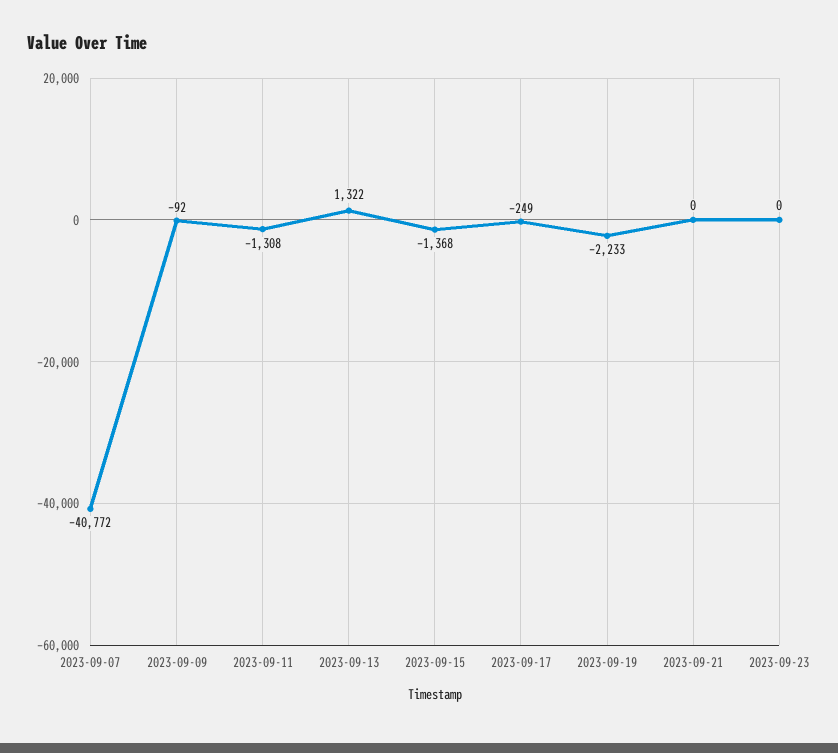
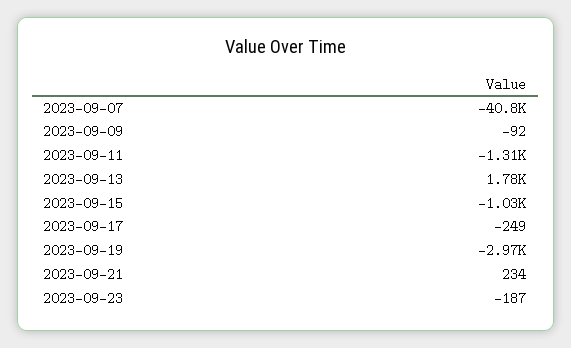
2023-09-13: 1322 -> 1780
2023-09-15: -1368 -> -1030
2023-09-19: -2233 -> -2970
2023-09-21: 0 -> 234
2023-09-23: 0 -> -187

